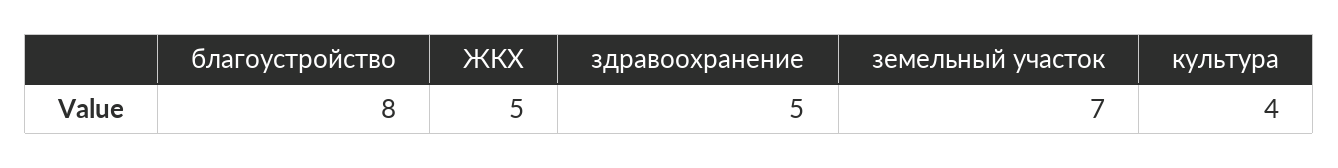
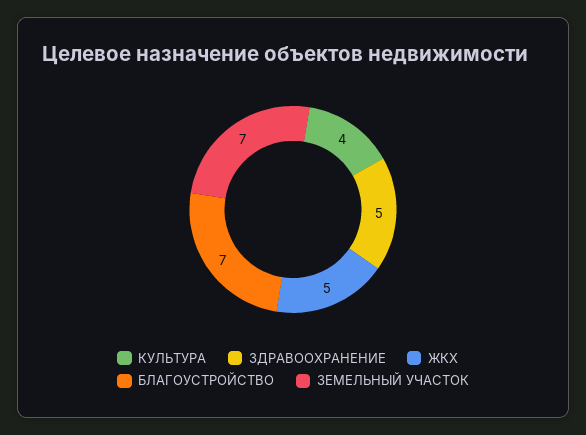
благоустройство: 8 -> 7

